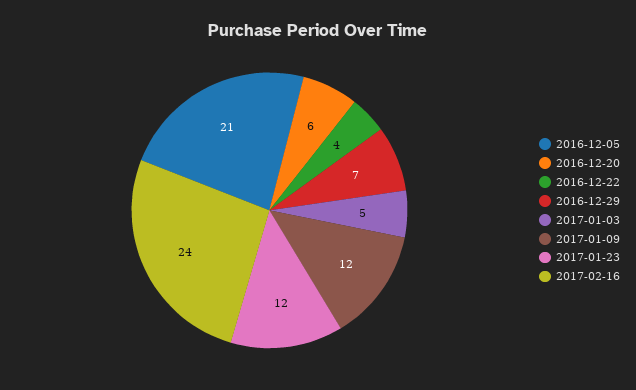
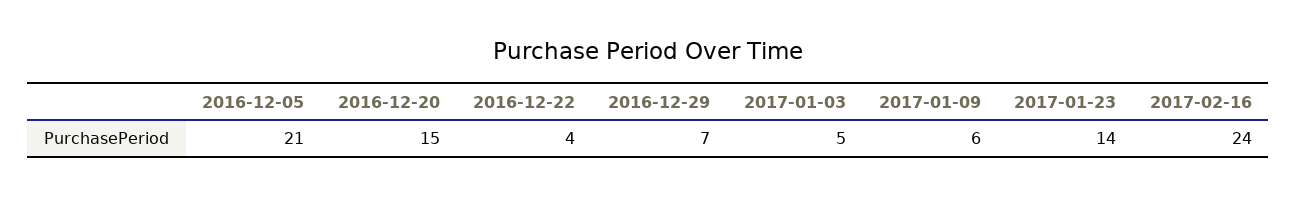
2016-12-20: 6 -> 15
2017-01-09: 12 -> 6
2017-01-23: 12 -> 14

